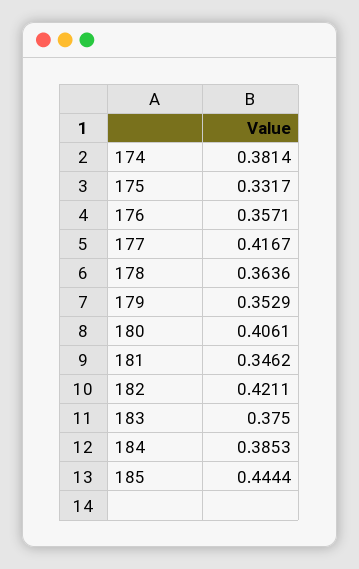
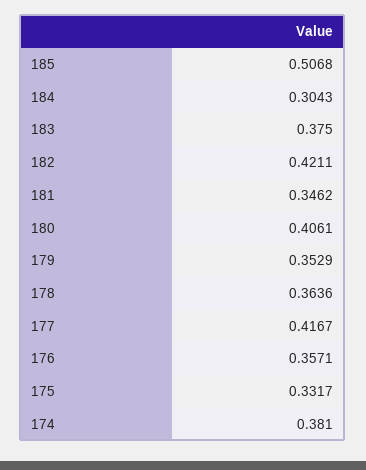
174: 0.3814 -> 0.381
184: 0.3853 -> 0.3043
185: 0.4444 -> 0.5068

